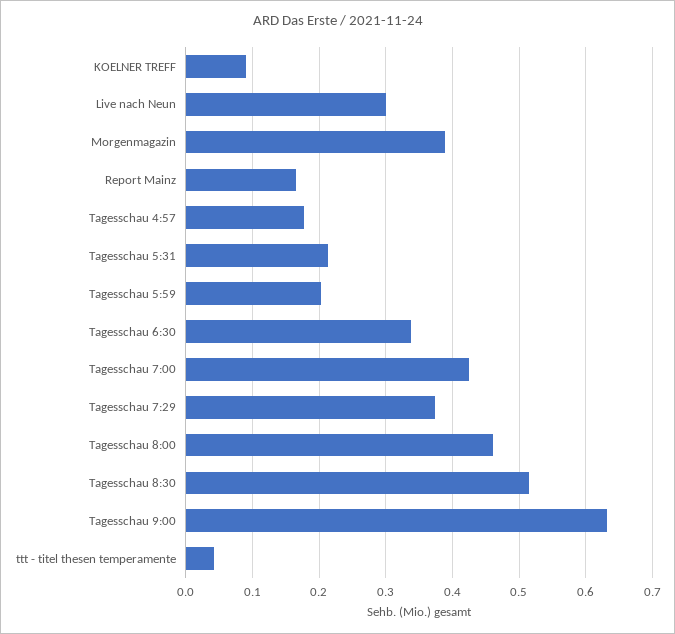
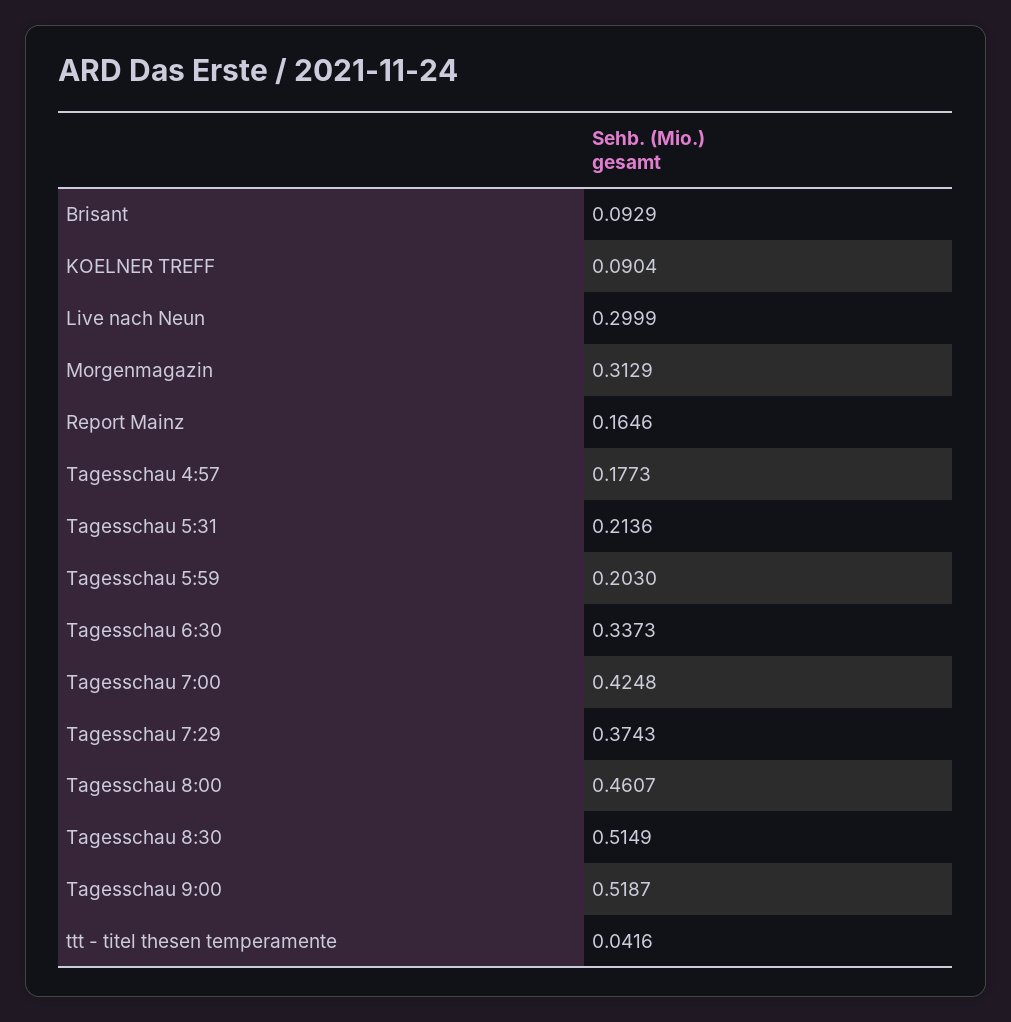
Morgenmagazin: 0.39 -> 0.3129
Tagesschau 9:00: 0.63 -> 0.5187
Brisant: none -> 0.0929

